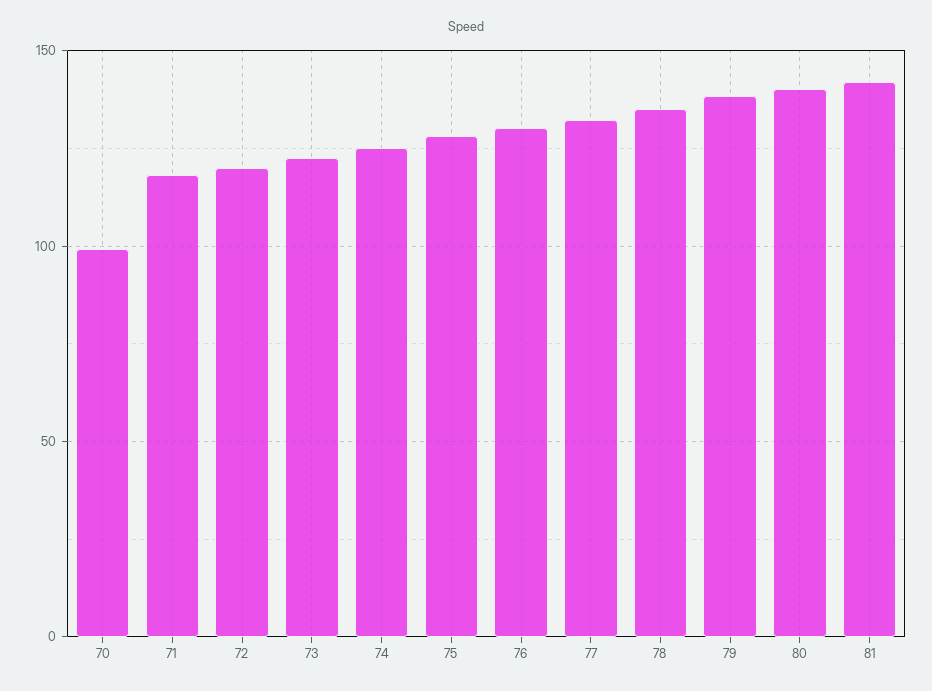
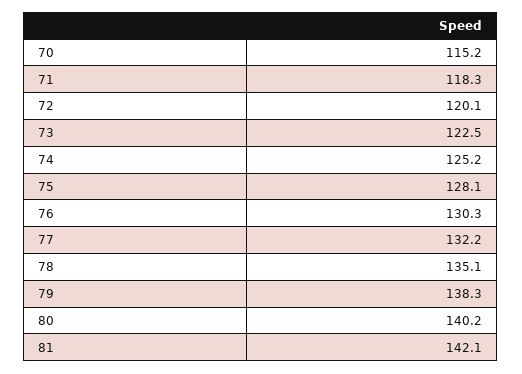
70: 100 -> 115.2

